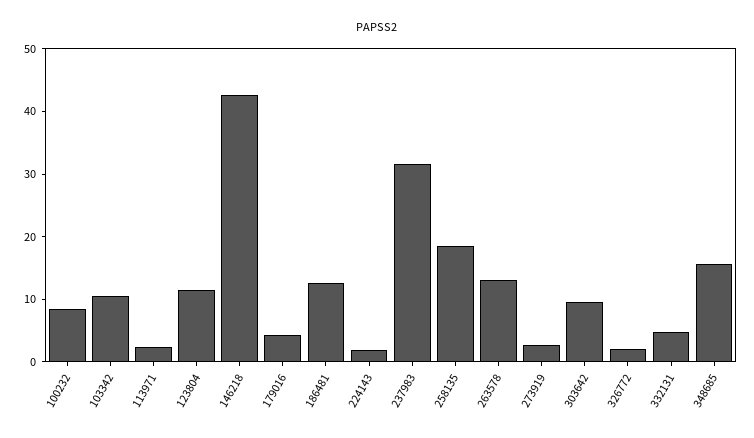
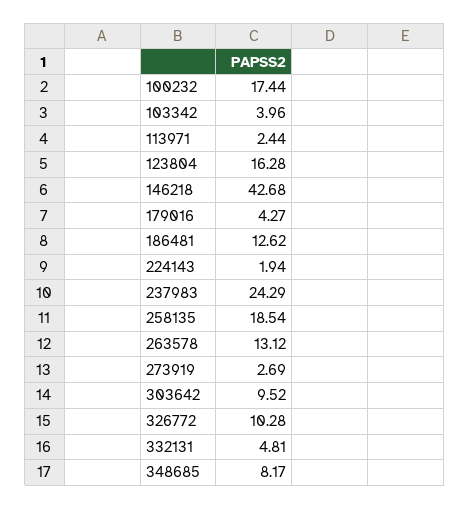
100232: 8 -> 17.44
103342: 10 -> 3.96
123804: 12 -> 16.28
237983: 32 -> 24.29
326772: 2 -> 10.28
348685: 16 -> 8.17

